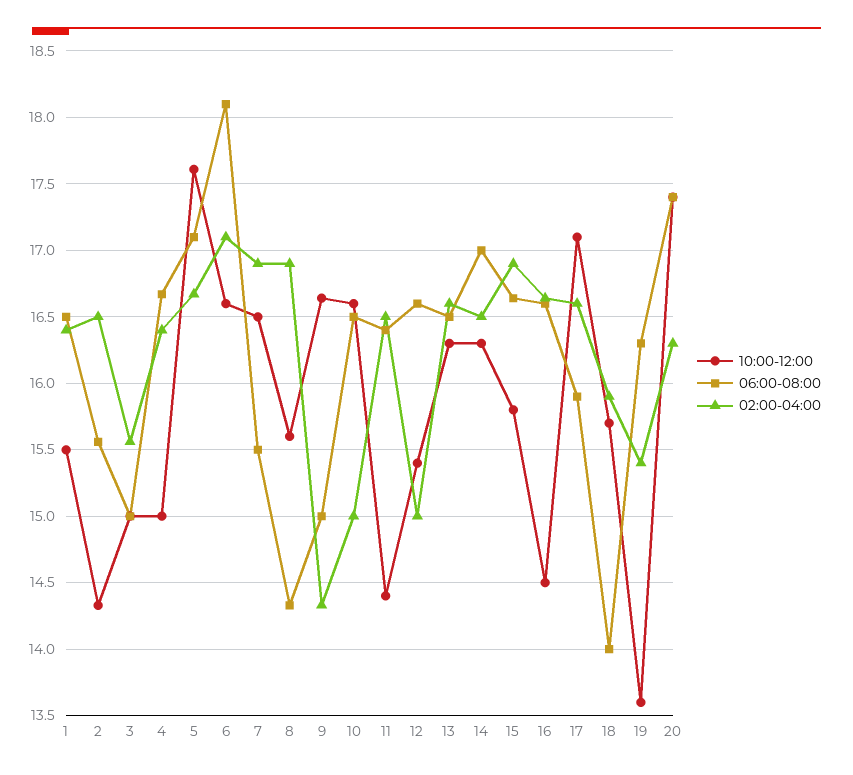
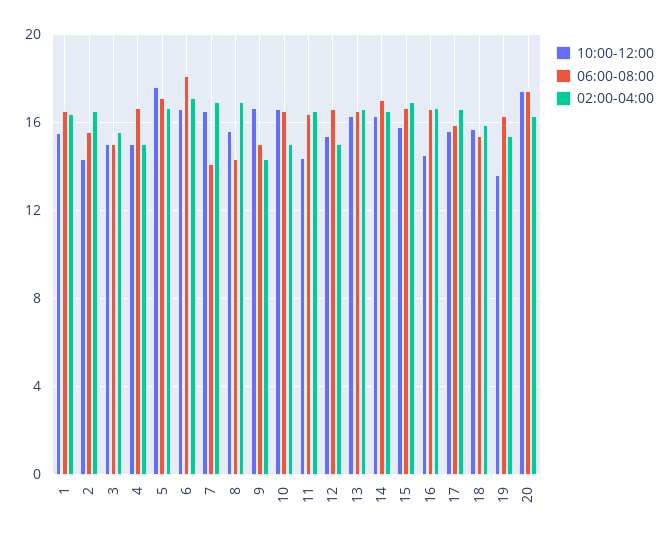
02:00-04:00, 4: 16.4 -> 15
06:00-08:00, 7: 15.5 -> 14
10:00-12:00, 17: 17.1 -> 15.5
06:00-08:00, 18: 14 -> 15.5

